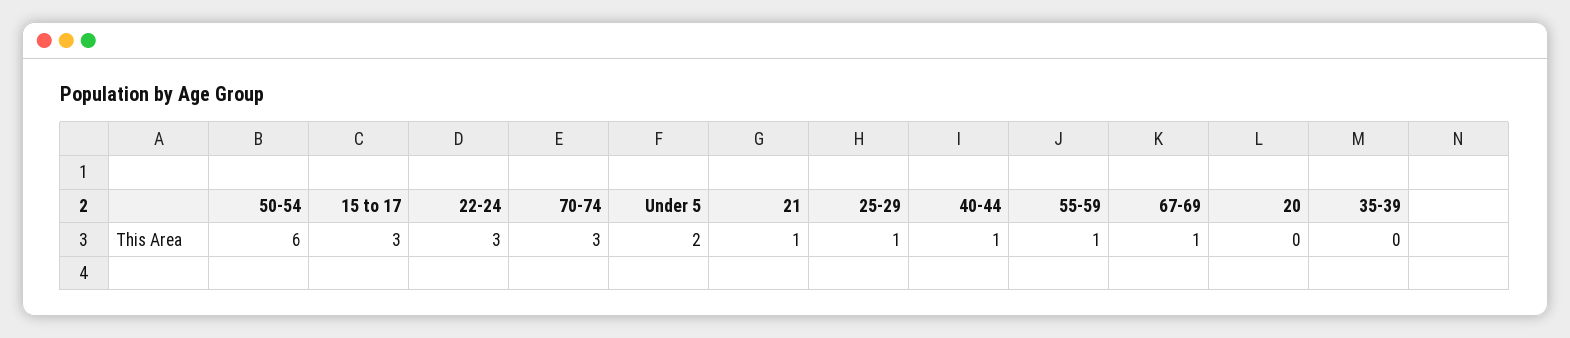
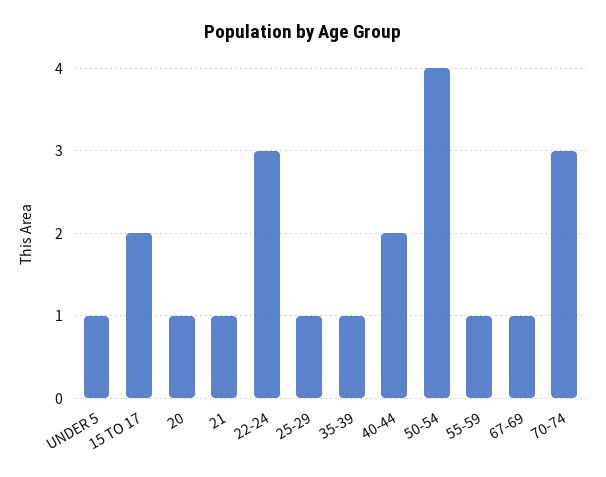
50-54: 6 -> 4
15 to 17: 3 -> 2
Under 5: 2 -> 1
40-44: 1 -> 2
20: 0 -> 1
35-39: 0 -> 1

